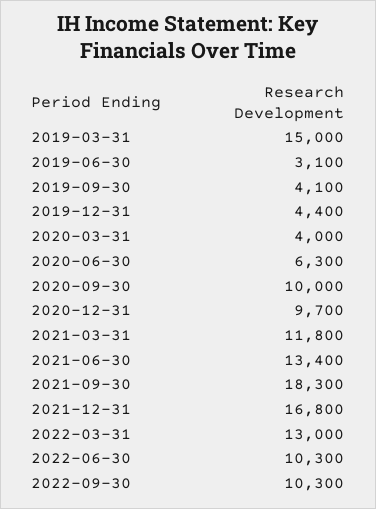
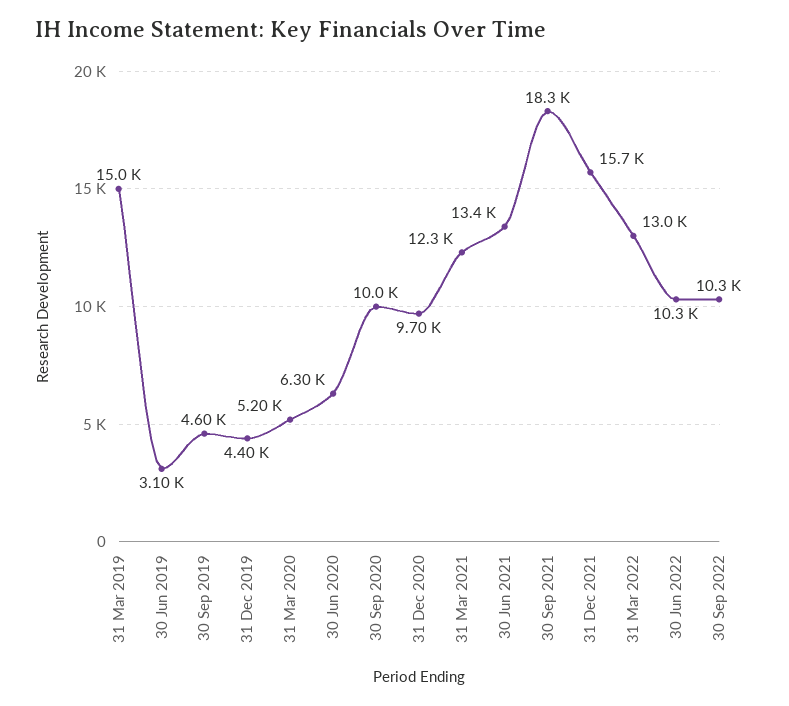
2019-09-30: 4100 -> 4600
2020-03-31: 4000 -> 5200
2021-03-31: 11800 -> 12300
2021-12-31: 16800 -> 15700

